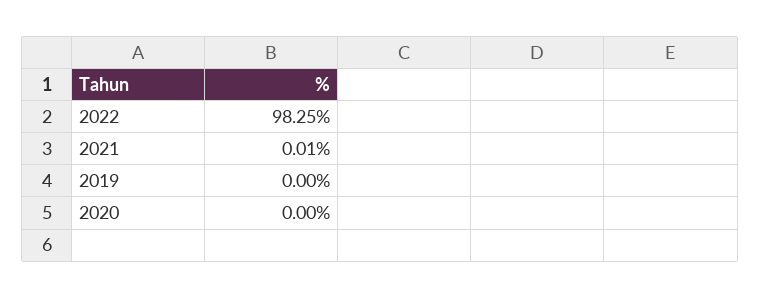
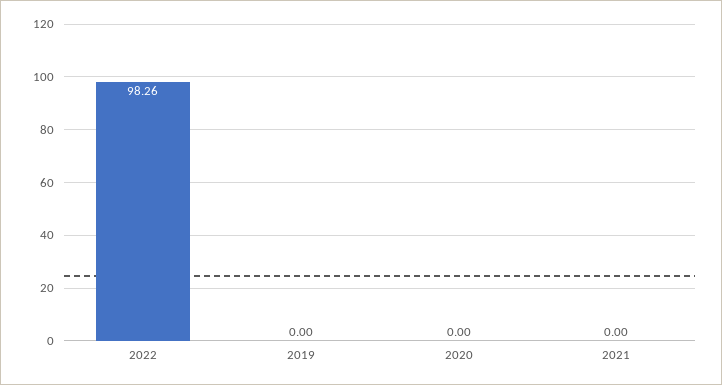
2022: 98.25 -> 98.26
2021: 0.01 -> 0

